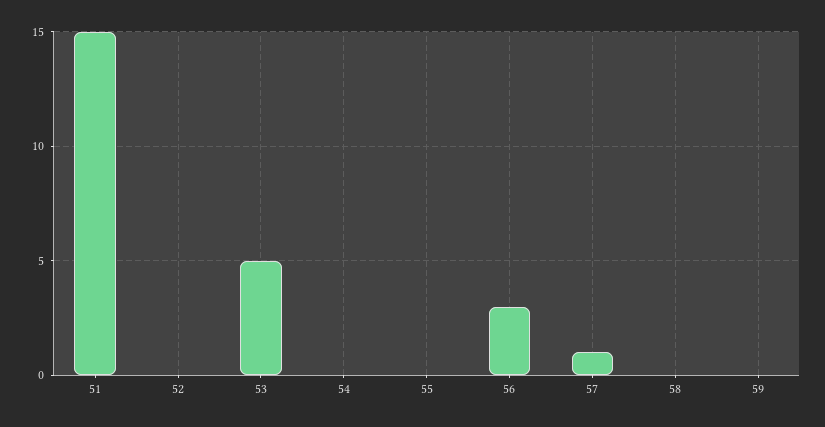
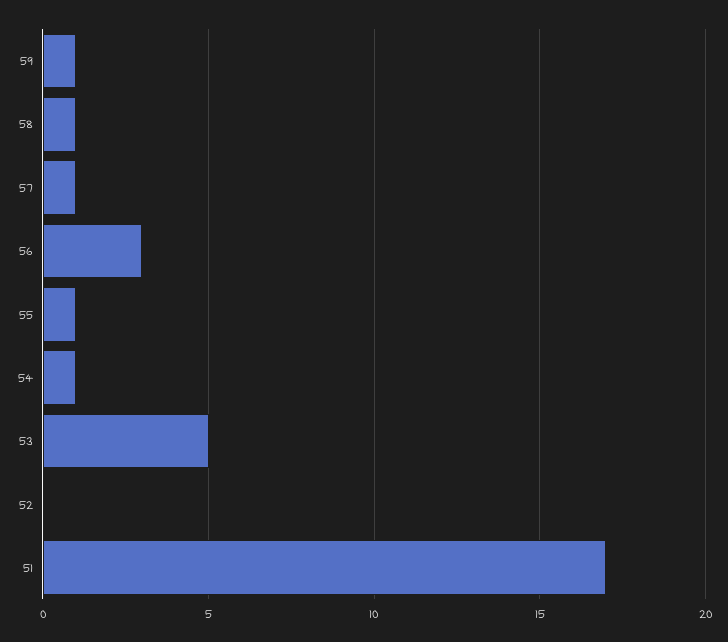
51: 15 -> 17
54: 0 -> 1
55: 0 -> 1
58: 0 -> 1
59: 0 -> 1

